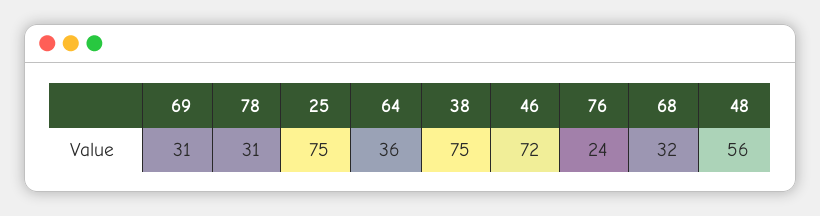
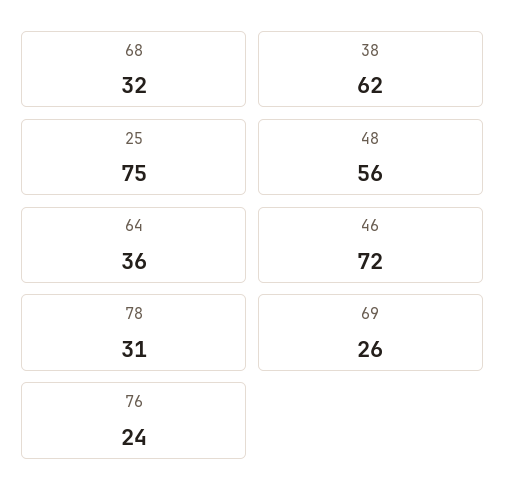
69: 31 -> 26
38: 75 -> 62

